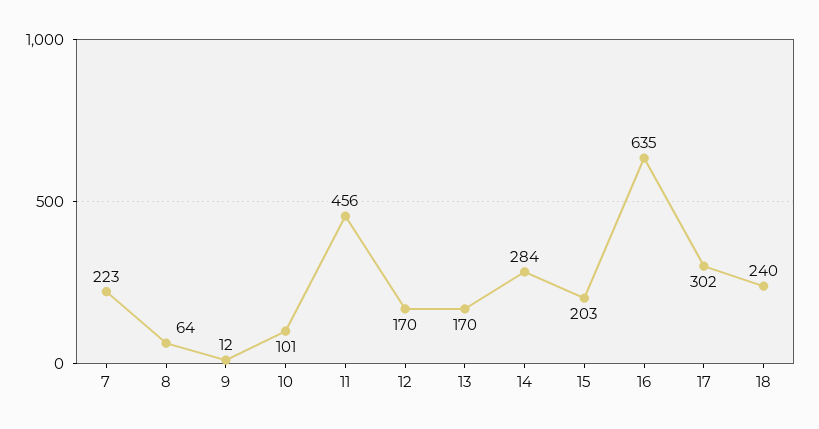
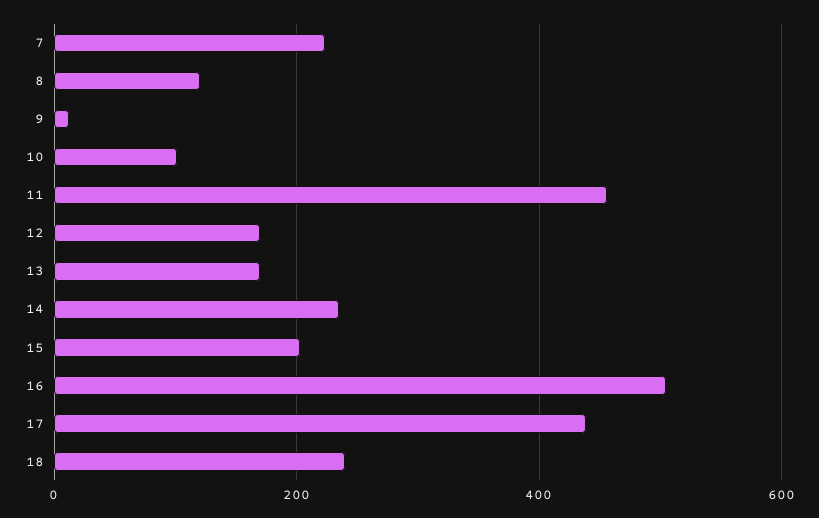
8: 64 -> 120
14: 284 -> 240
16: 635 -> 500
17: 302 -> 440

